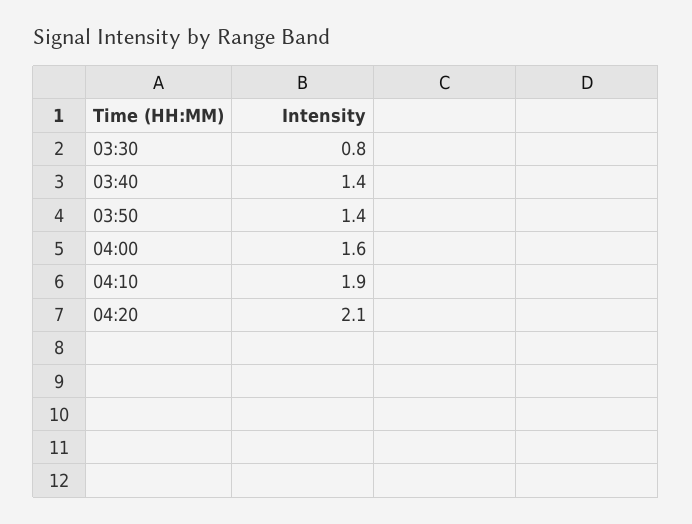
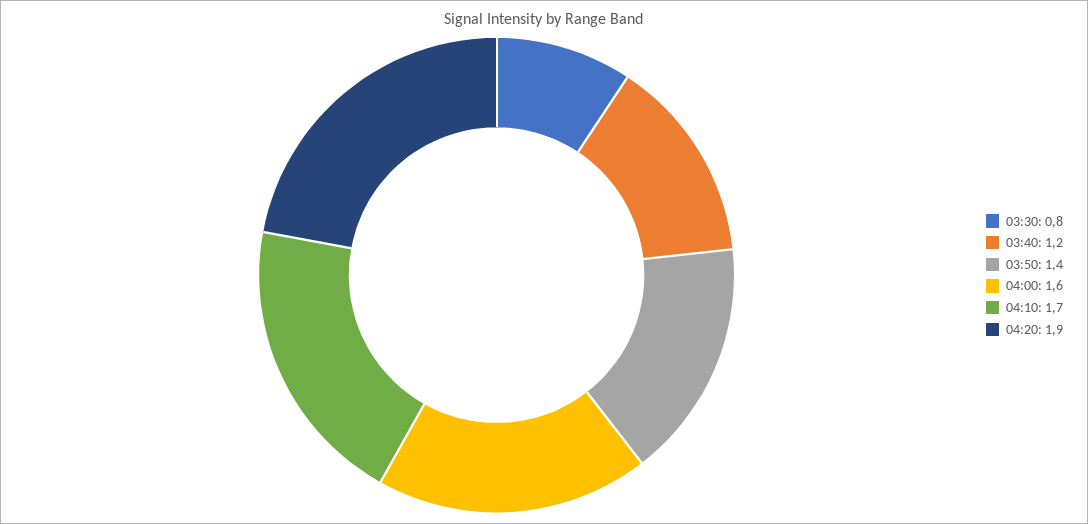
03:40: 1.4 -> 1.2
04:10: 1.9 -> 1.7
04:20: 2.1 -> 1.9

